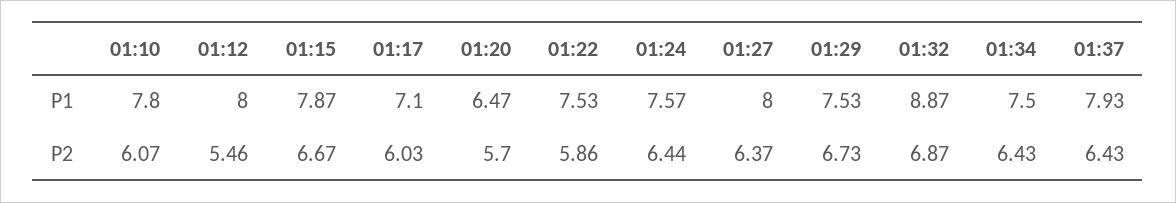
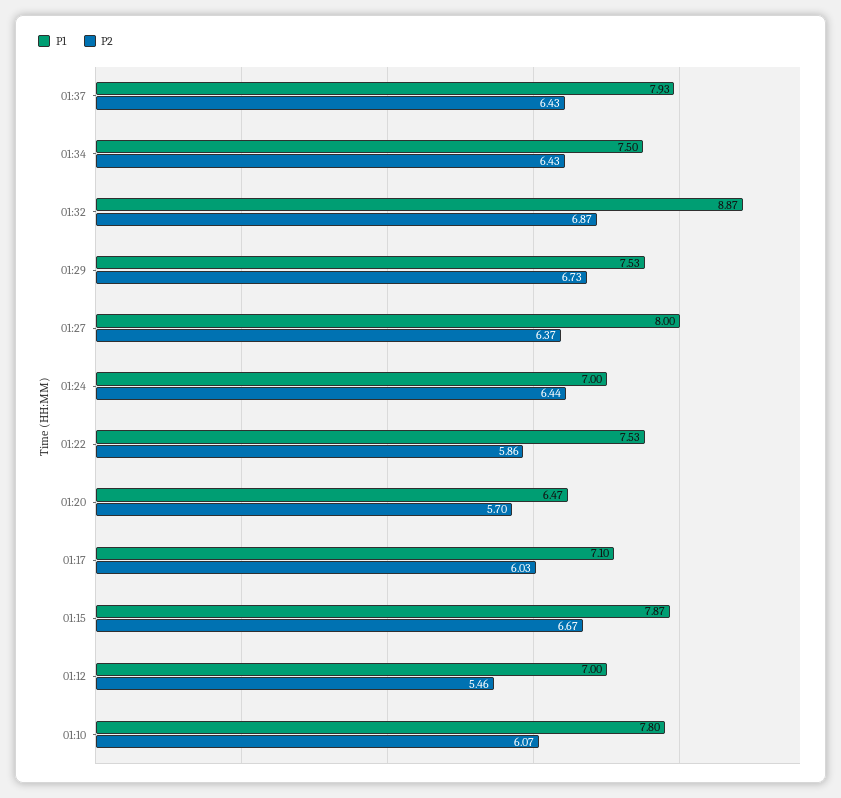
P1, 01:12: 8 -> 7
P1, 01:24: 7.57 -> 7

